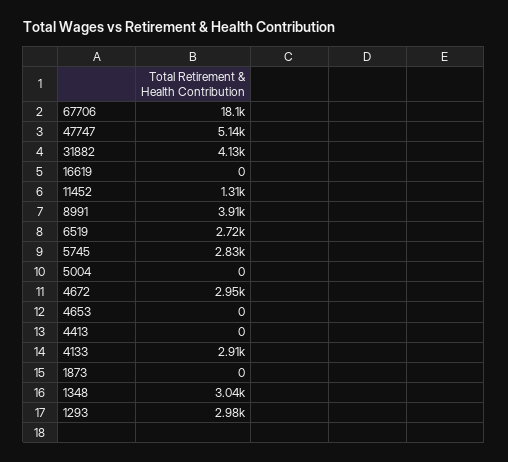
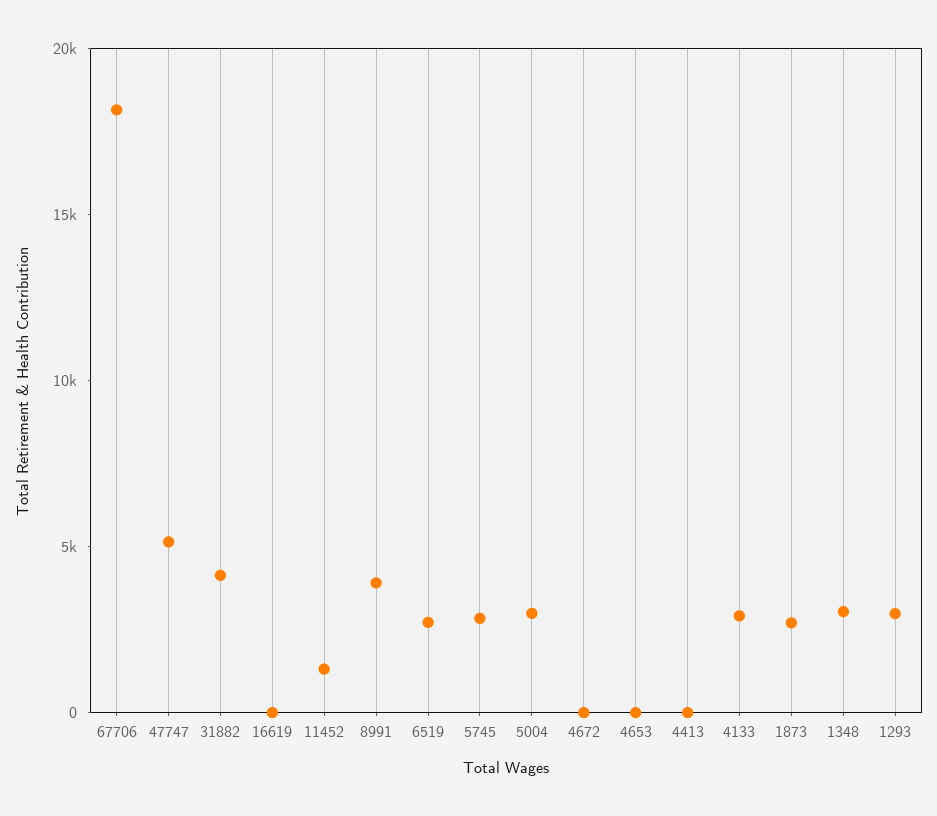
5004: 0 -> 3000
4672: 2950 -> 0
1873: 0 -> 3000

